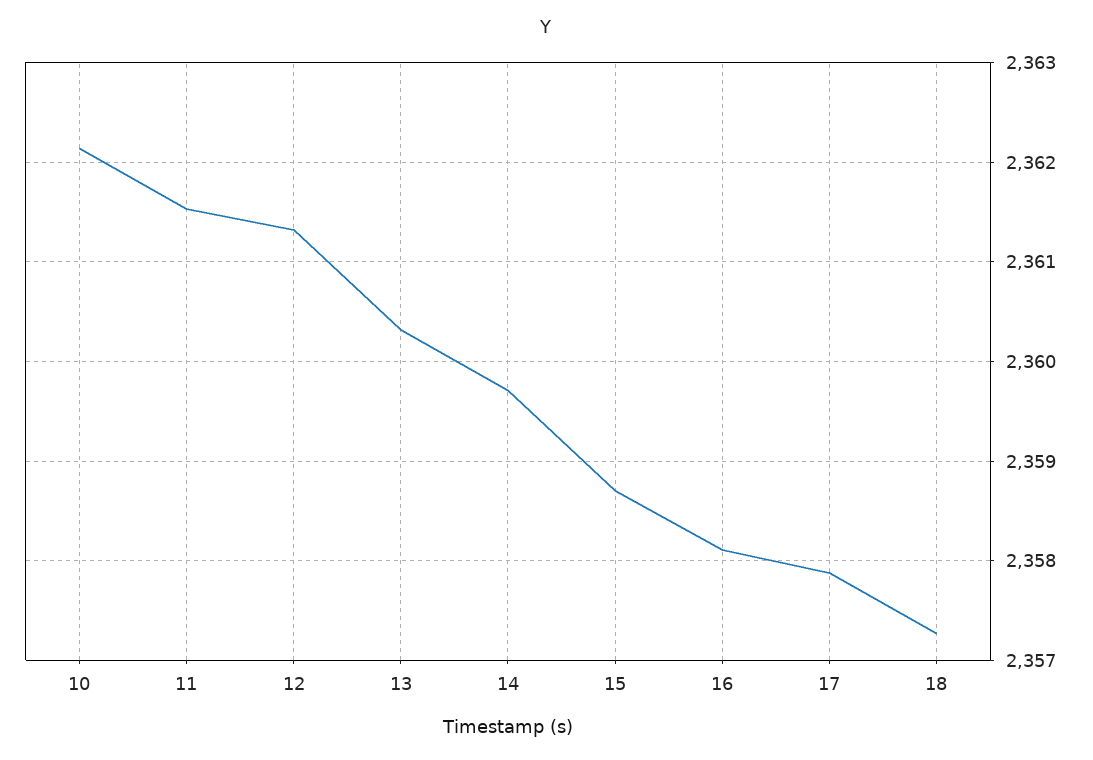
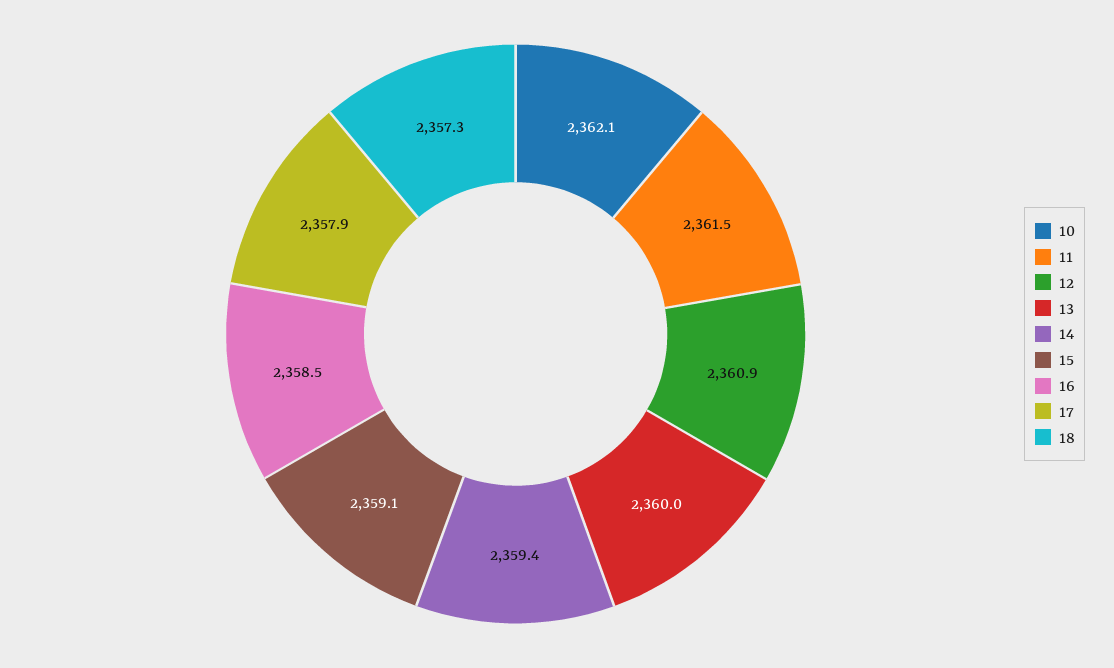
12: 2361.3 -> 2360.9
13: 2360.3 -> 2360
14: 2359.7 -> 2359.4
15: 2358.7 -> 2359.1
16: 2358.1 -> 2358.5

